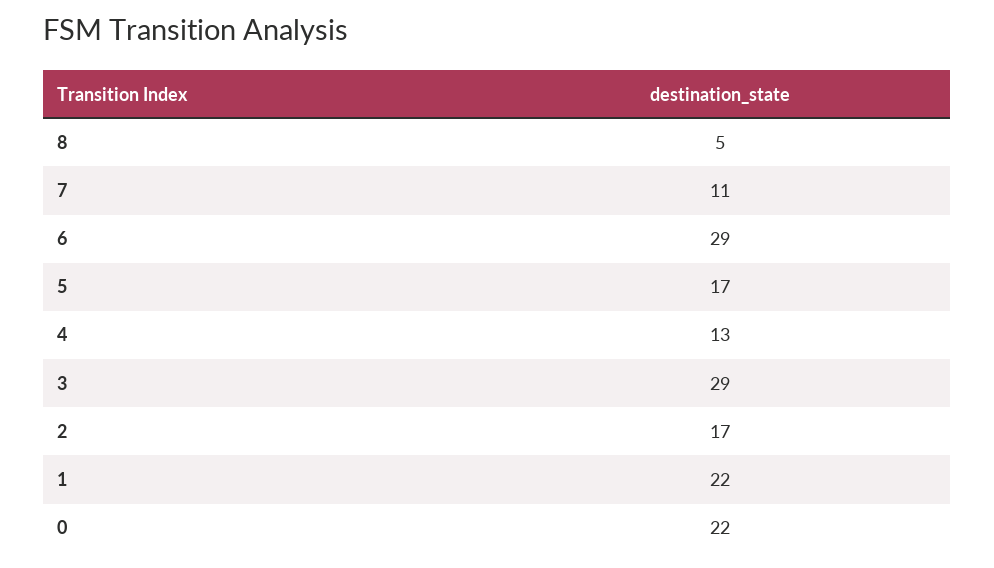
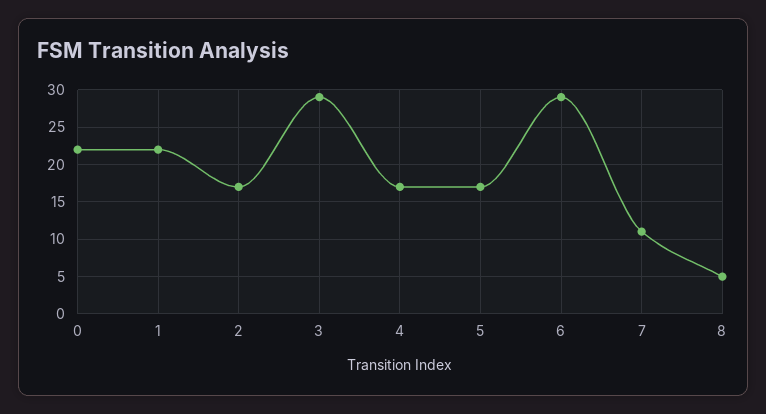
4: 13 -> 17

